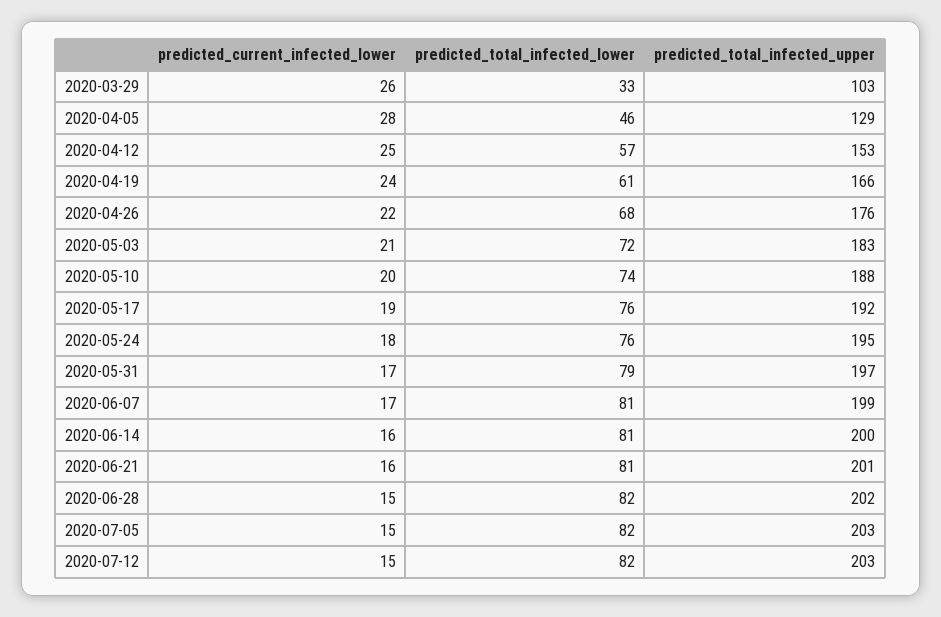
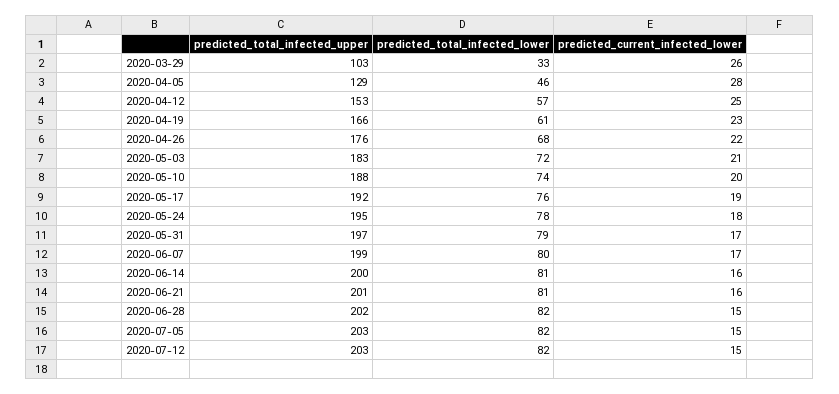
predicted_current_infected_lower, 2020-04-19: 24 -> 23
predicted_total_infected_lower, 2020-05-24: 76 -> 78
predicted_total_infected_lower, 2020-06-07: 81 -> 80

